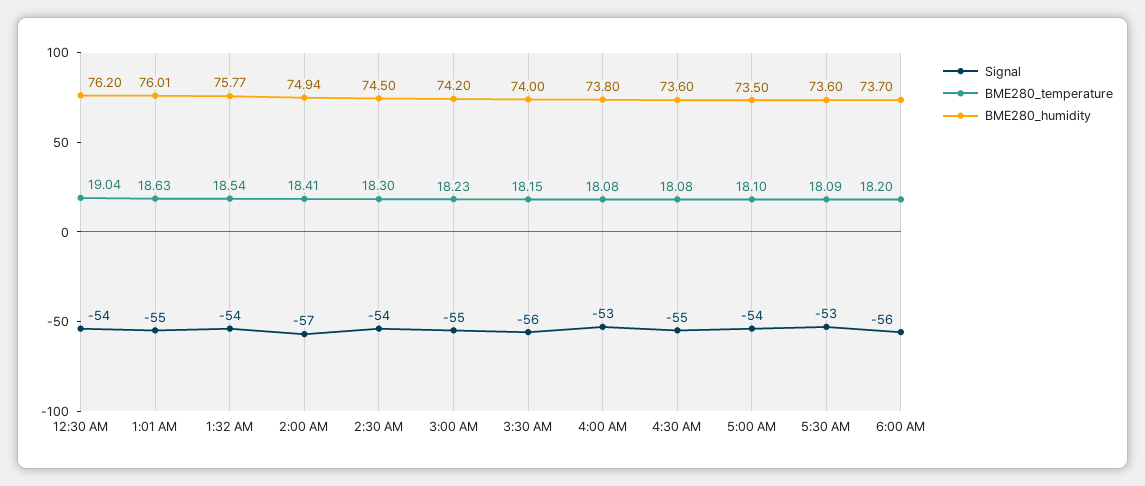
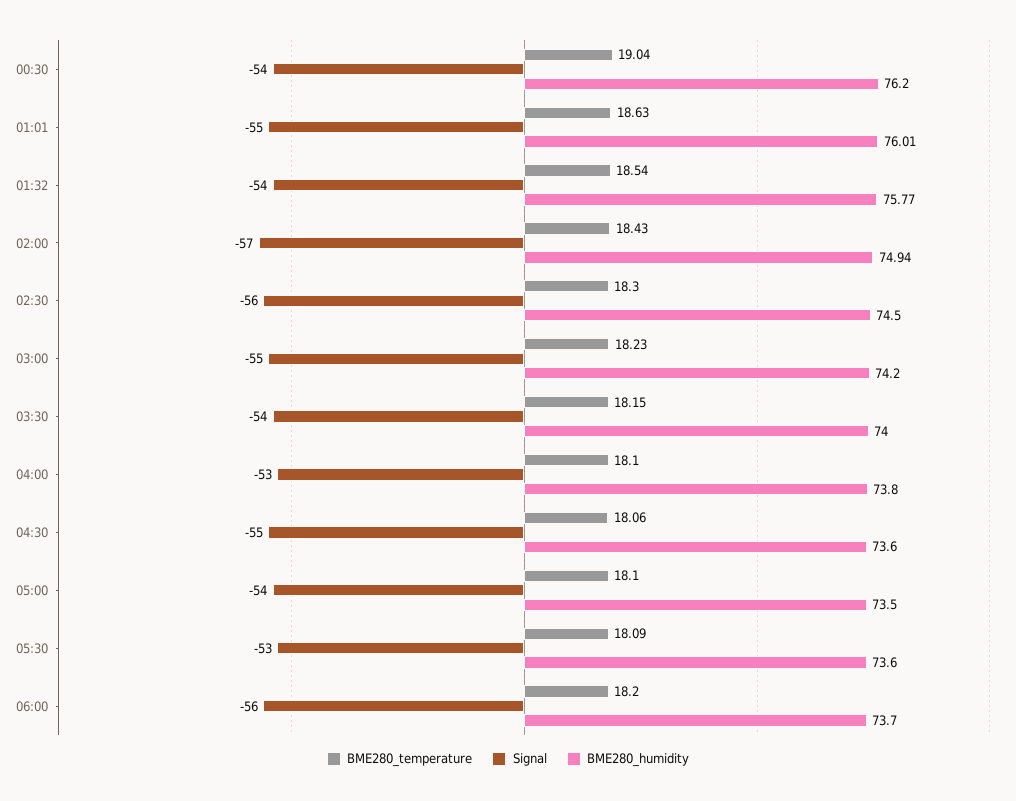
BME280_temperature, 2:00 AM: 18.41 -> 18.43
Signal, 2:30 AM: -54 -> -56
Signal, 3:30 AM: -56 -> -54
BME280_temperature, 4:00 AM: 18.08 -> 18.1
BME280_temperature, 4:30 AM: 18.08 -> 18.06

